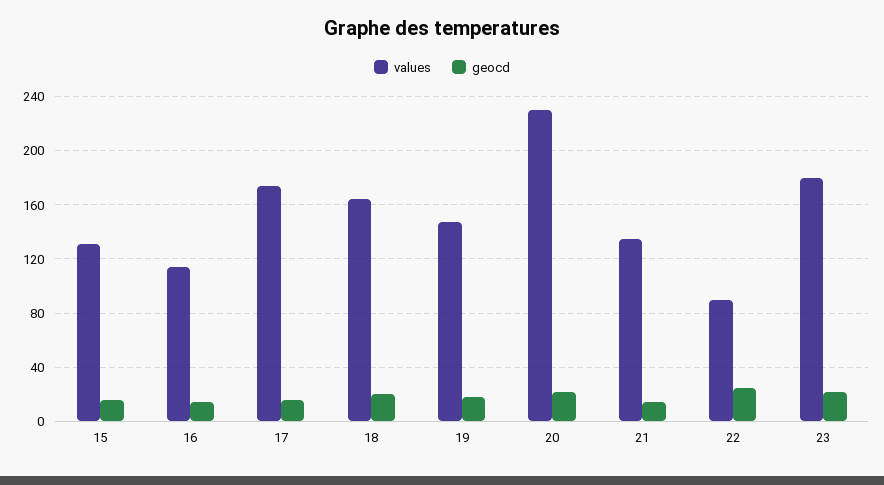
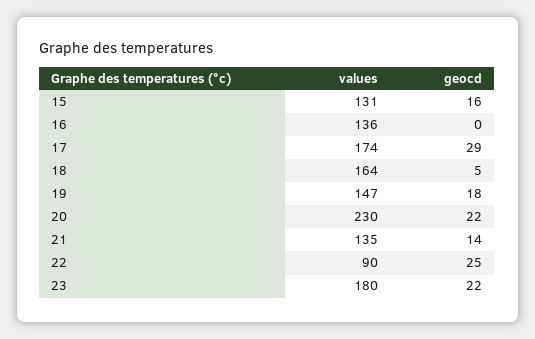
values, 16: 115 -> 136
geocd, 16: 15 -> 0
geocd, 17: 15 -> 29
geocd, 18: 20 -> 5

